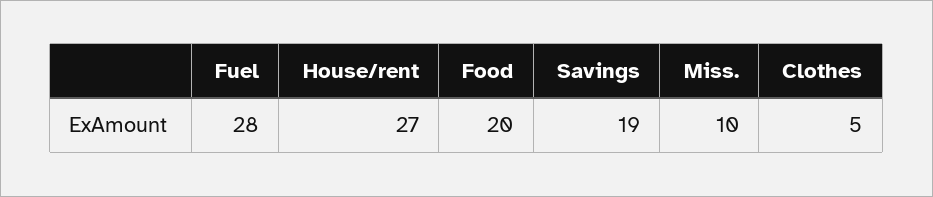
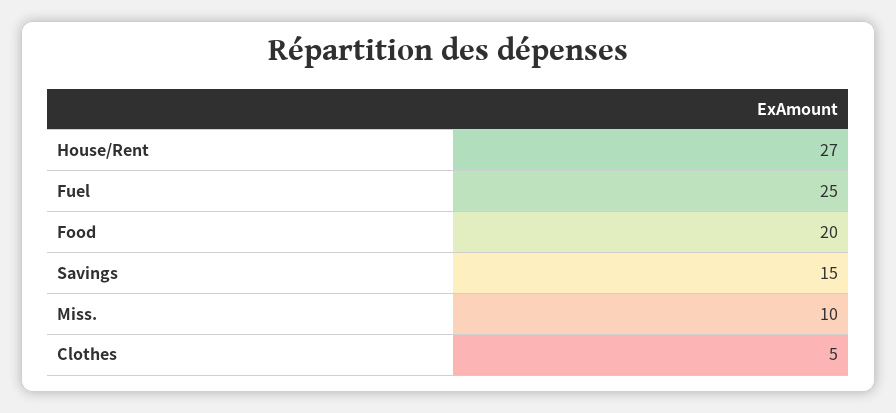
Fuel: 28 -> 25
Savings: 19 -> 15

